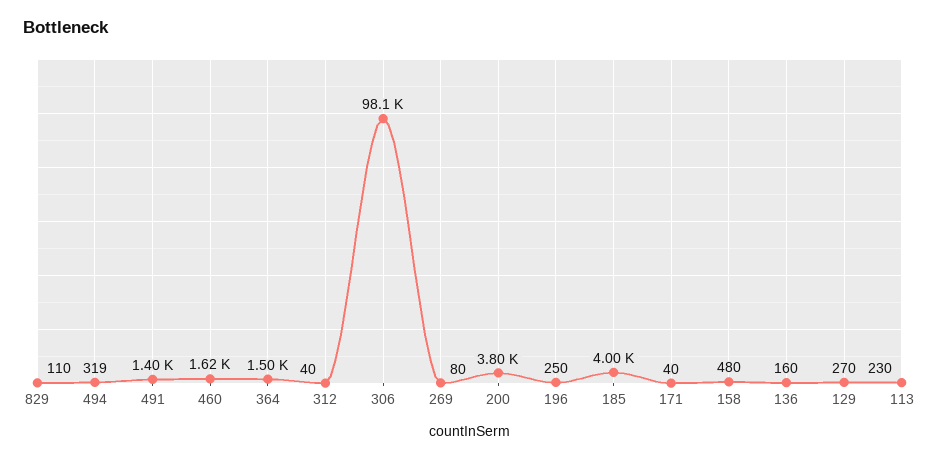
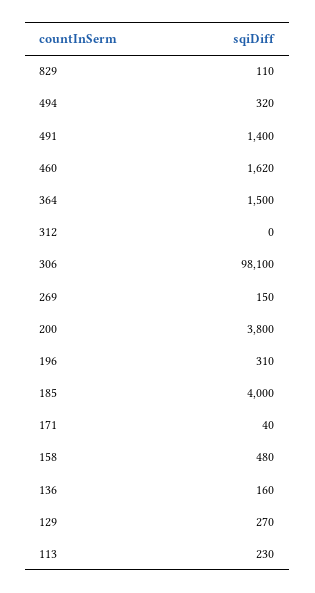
494: 319 -> 320
312: 40 -> 0
269: 80 -> 150
196: 250 -> 310

